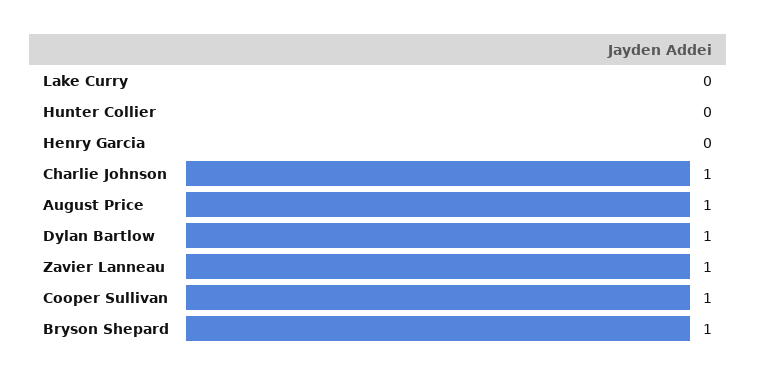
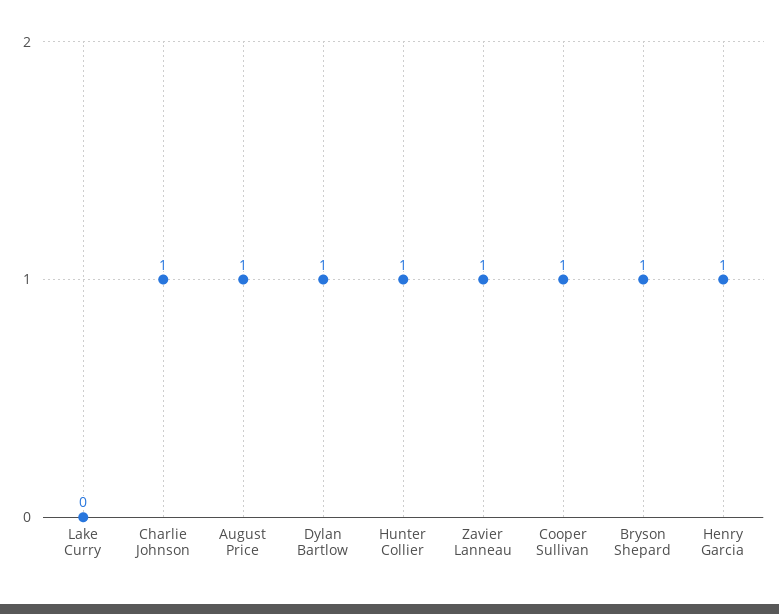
Hunter Collier: 0 -> 1
Henry Garcia: 0 -> 1

